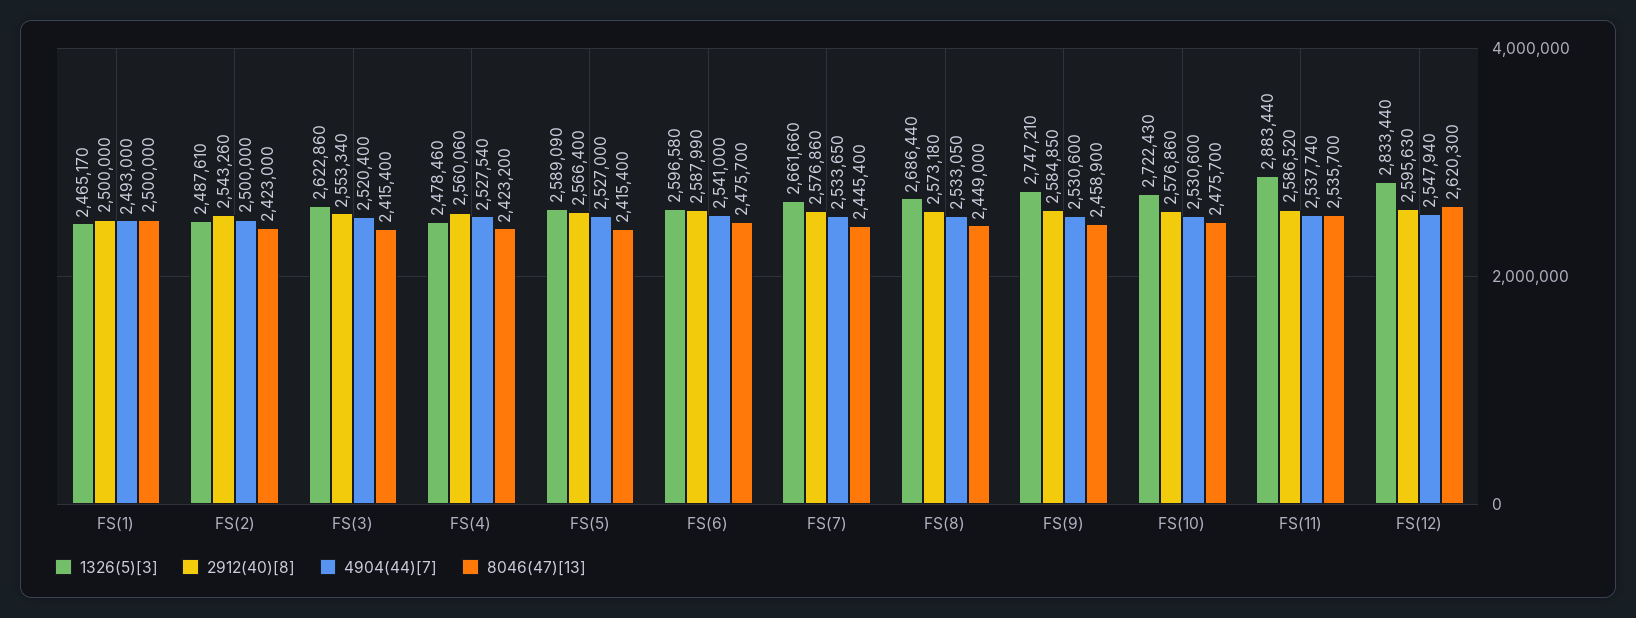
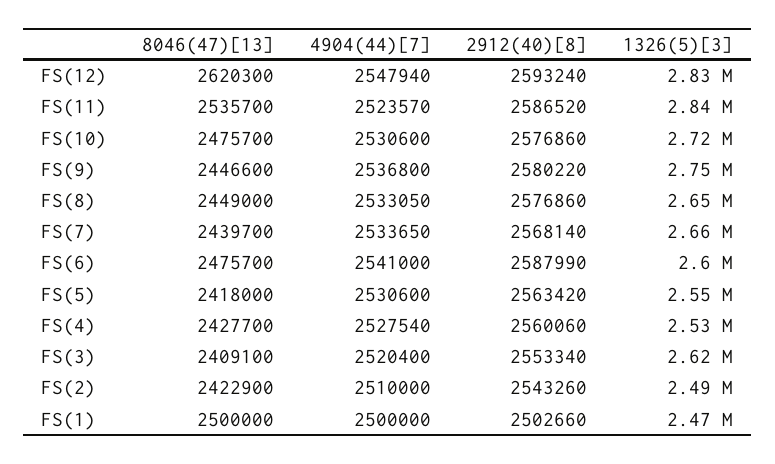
2912(40)[8], FS(1): 2500000 -> 2502660
4904(44)[7], FS(1): 2493000 -> 2500000
4904(44)[7], FS(2): 2500000 -> 2510000
8046(47)[13], FS(2): 2423000 -> 2422900
8046(47)[13], FS(3): 2415400 -> 2409100
1326(5)[3], FS(4): 2478460 -> 2530000
8046(47)[13], FS(4): 2423200 -> 2427700
1326(5)[3], FS(5): 2589090 -> 2550000
2912(40)[8], FS(5): 2566400 -> 2563420
4904(44)[7], FS(5): 2527000 -> 2530600
8046(47)[13], FS(5): 2415400 -> 2418000
2912(40)[8], FS(7): 2576860 -> 2568140
8046(47)[13], FS(7): 2445400 -> 2439700
1326(5)[3], FS(8): 2686440 -> 2650000
2912(40)[8], FS(8): 2573180 -> 2576860
2912(40)[8], FS(9): 2584850 -> 2580220
4904(44)[7], FS(9): 2530600 -> 2536800
8046(47)[13], FS(9): 2458900 -> 2446600
1326(5)[3], FS(11): 2883440 -> 2840000
4904(44)[7], FS(11): 2537740 -> 2523570
2912(40)[8], FS(12): 2595630 -> 2593240

